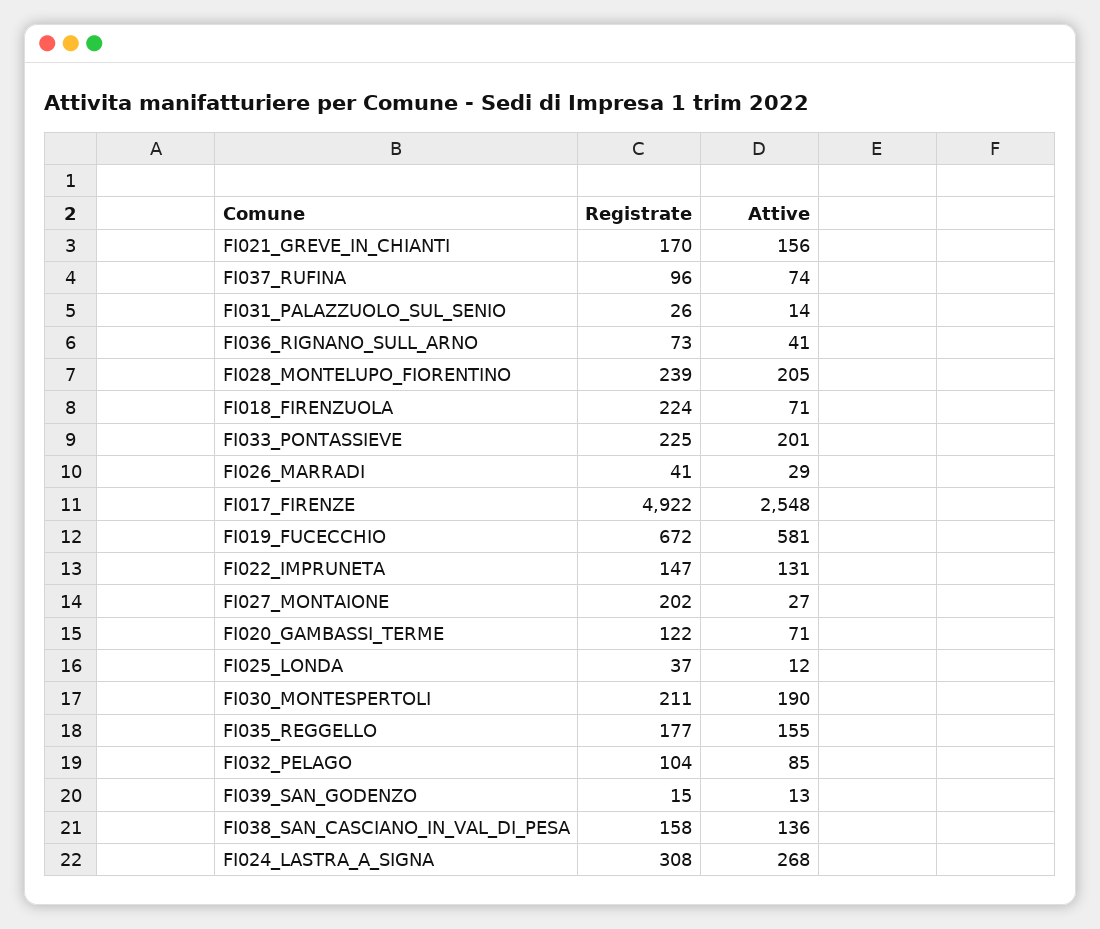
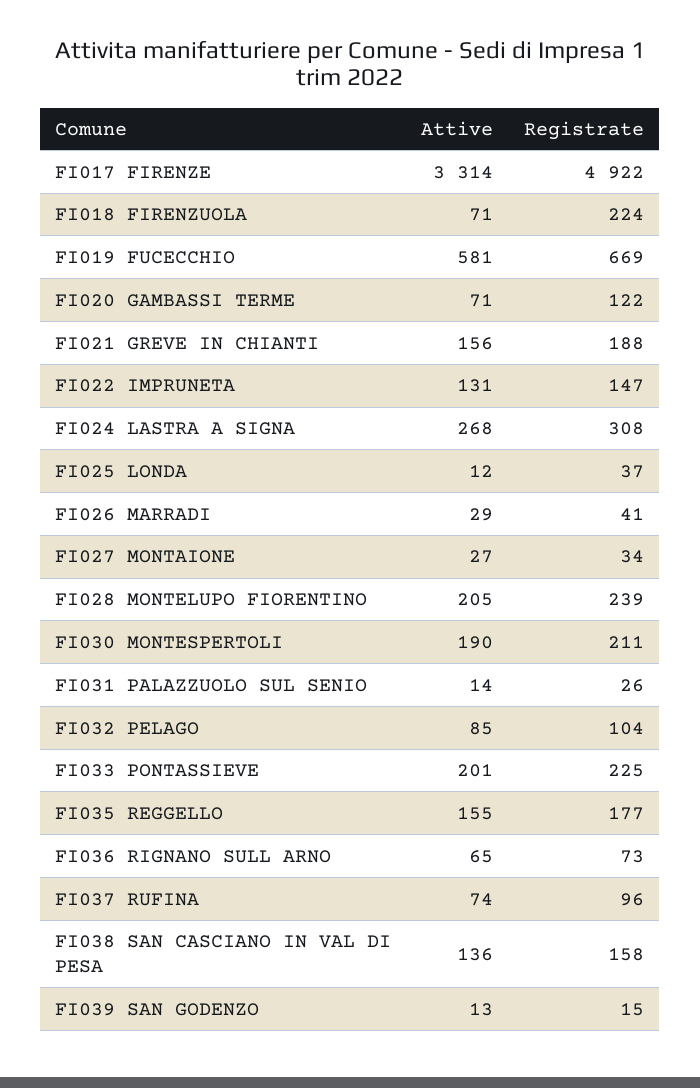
Registrate, FI021_GREVE_IN_CHIANTI: 170 -> 188
Attive, FI036_RIGNANO_SULL_ARNO: 41 -> 65
Attive, FI017_FIRENZE: 2548 -> 3314
Registrate, FI019_FUCECCHIO: 672 -> 669
Registrate, FI027_MONTAIONE: 202 -> 34

